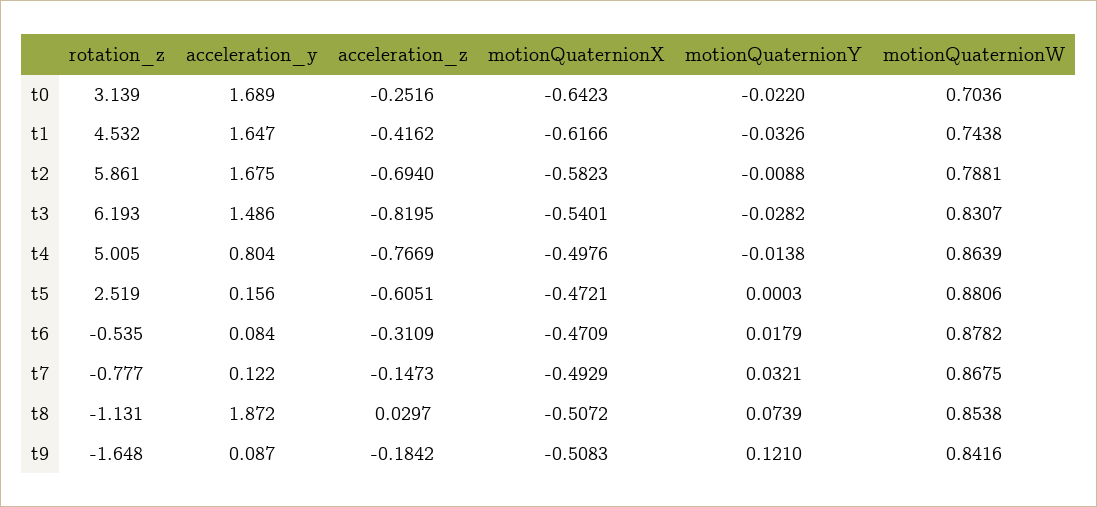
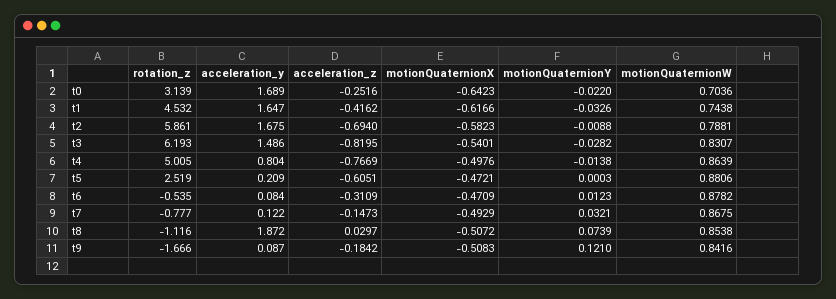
acceleration_y, t5: 0.156 -> 0.209
motionQuaternionY, t6: 0.0179 -> 0.0123
rotation_z, t8: -1.131 -> -1.116
rotation_z, t9: -1.648 -> -1.666

